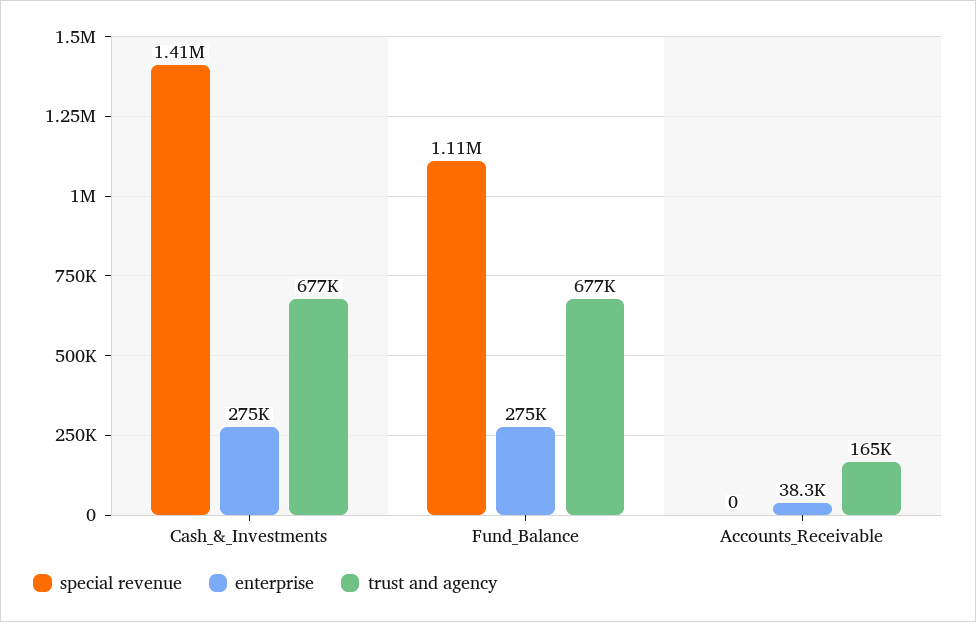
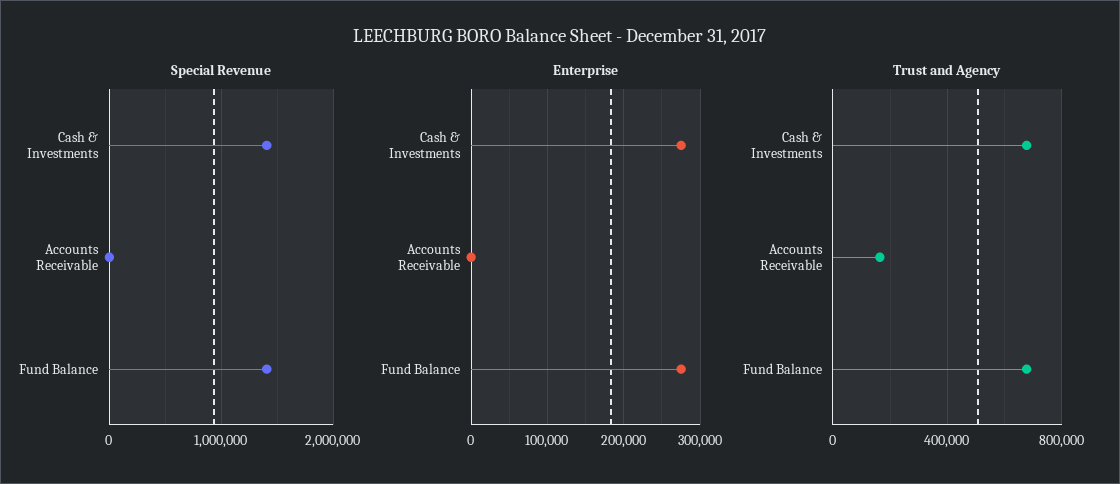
special revenue, Fund_Balance: 1110000 -> 1400000
enterprise, Accounts_Receivable: 38300 -> 0

